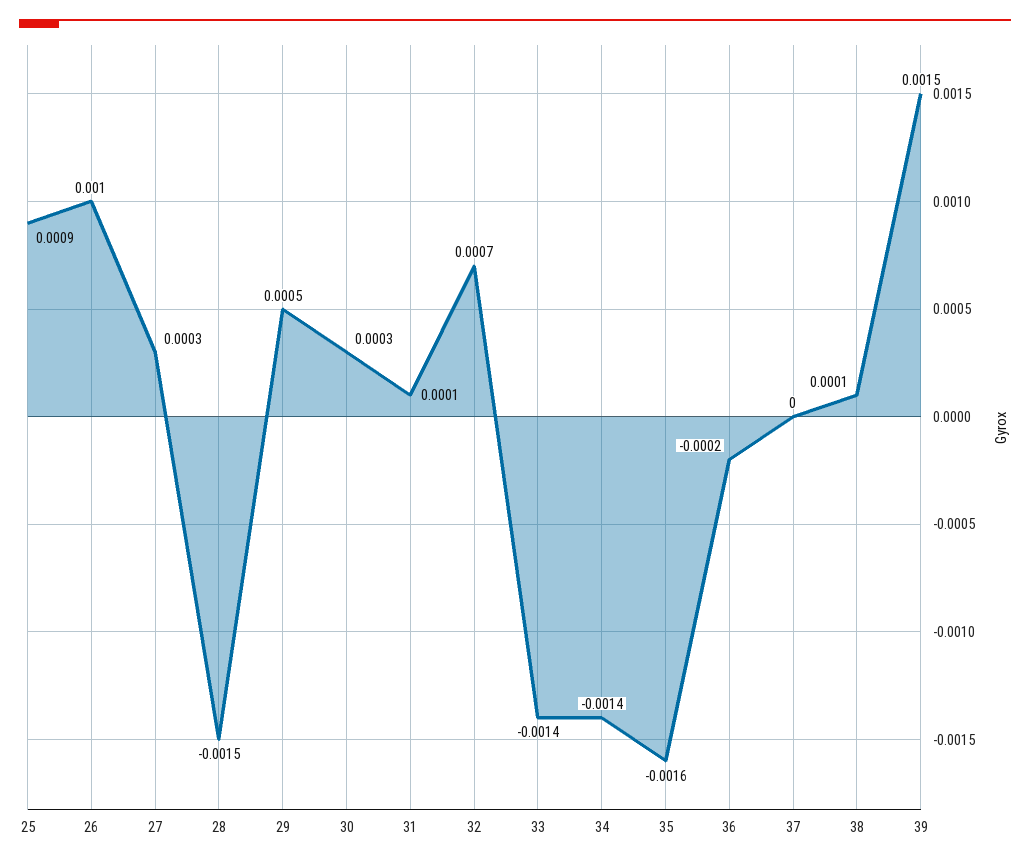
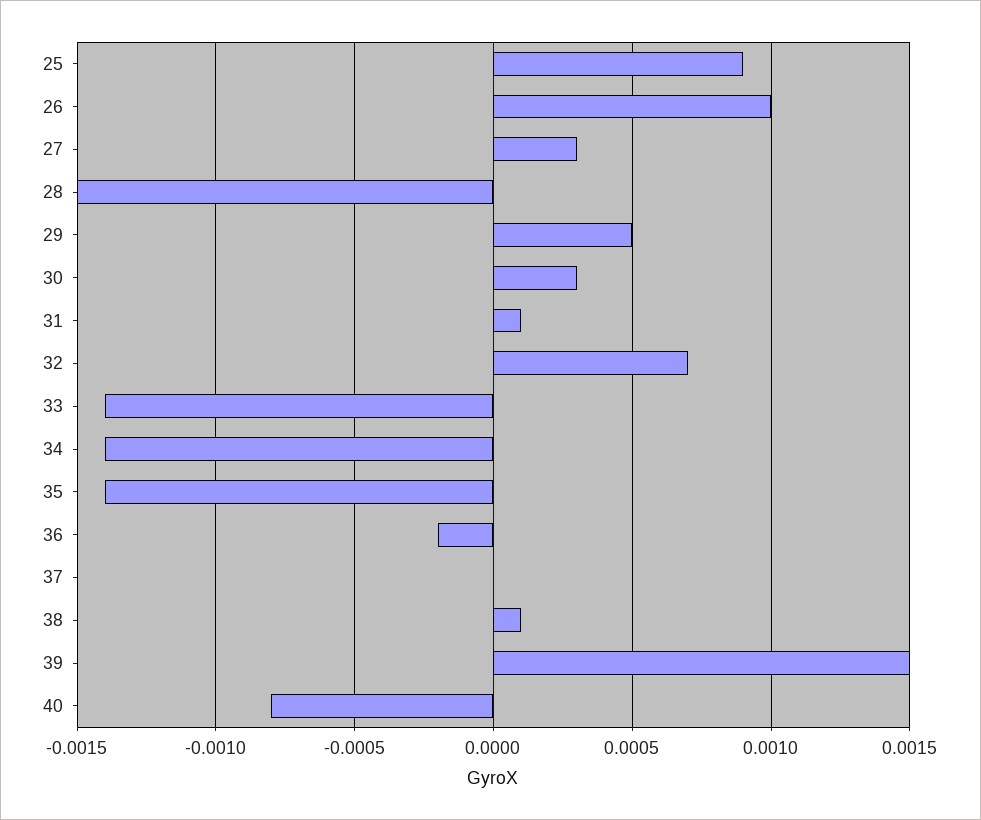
35: -0.0016 -> -0.0014
40: none -> -0.0008

